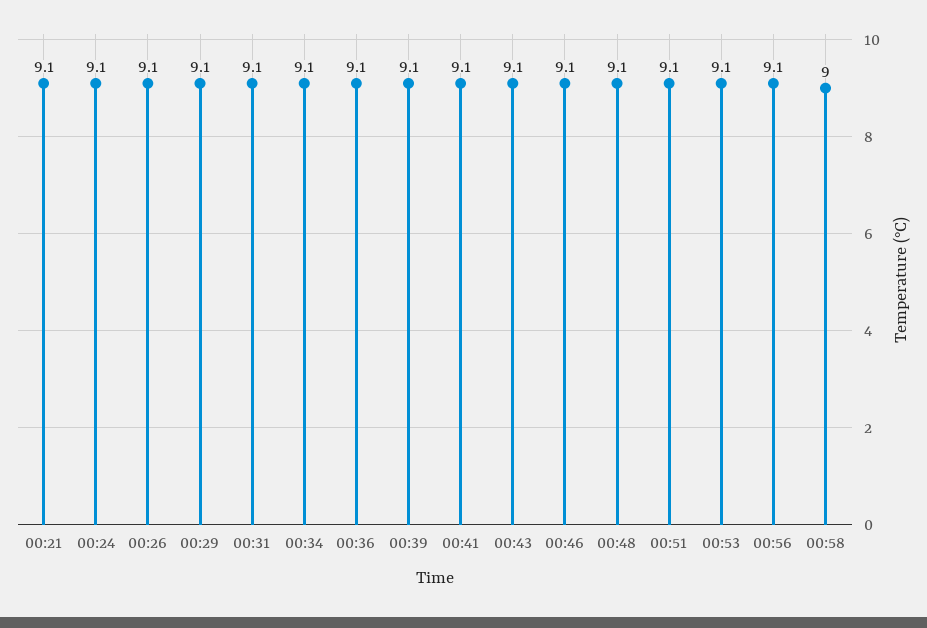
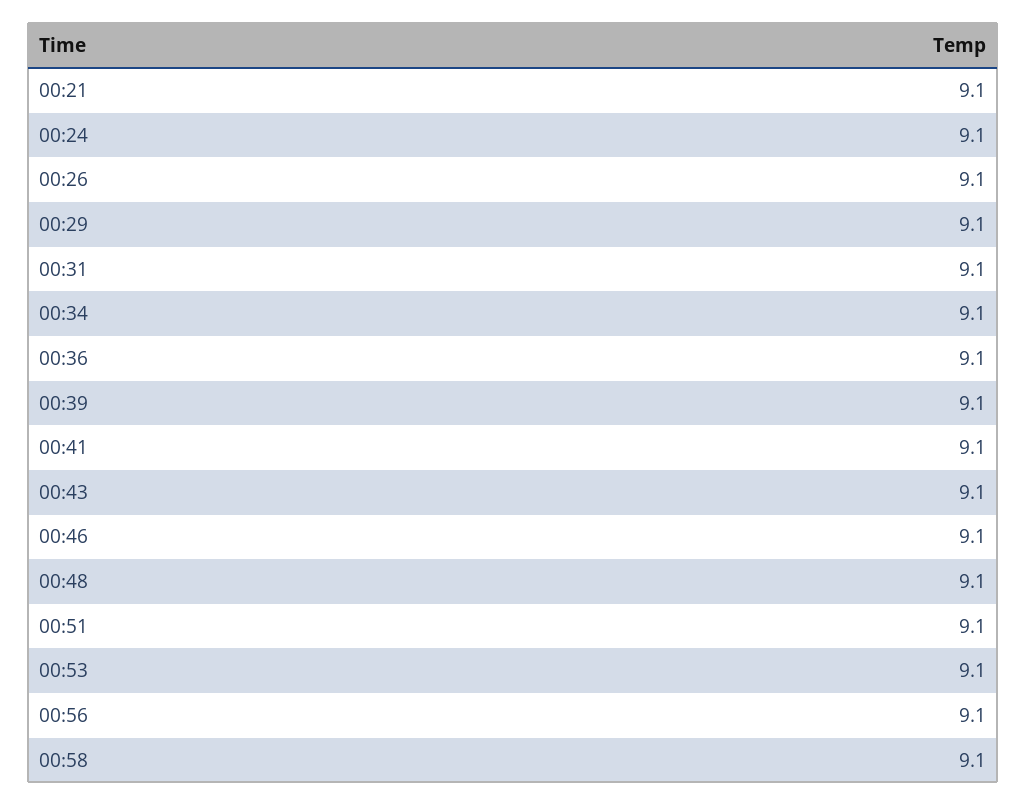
00:58: 9 -> 9.1

